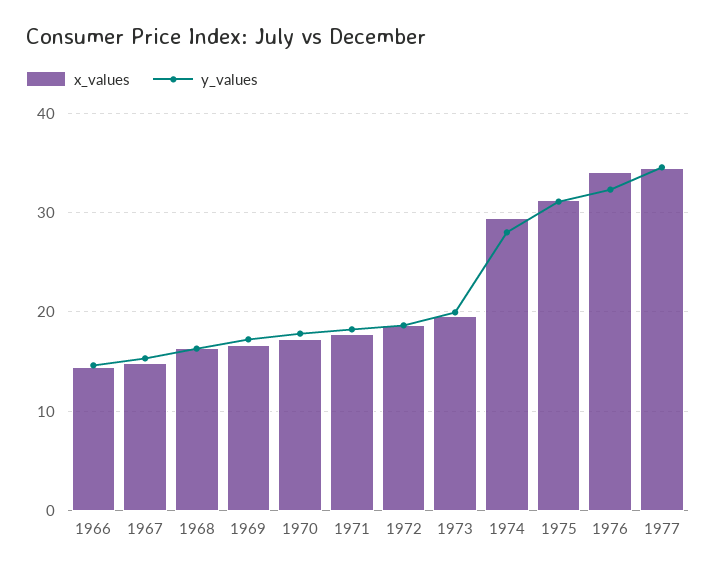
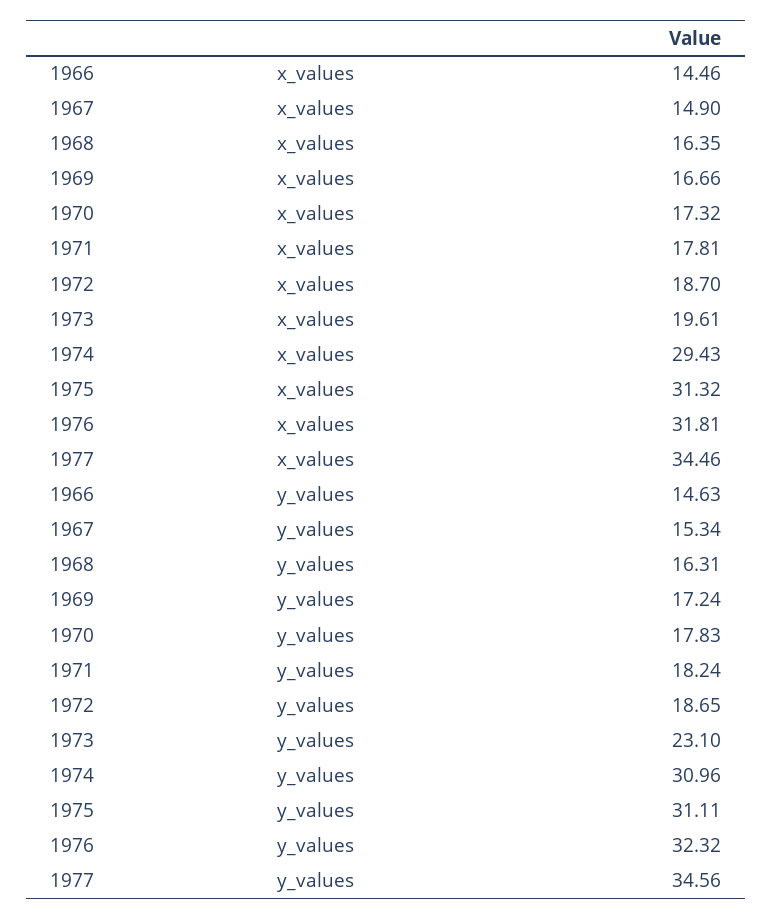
y_values, 1973: 20 -> 23.1
y_values, 1974: 28 -> 30.96
x_values, 1976: 34 -> 31.81

